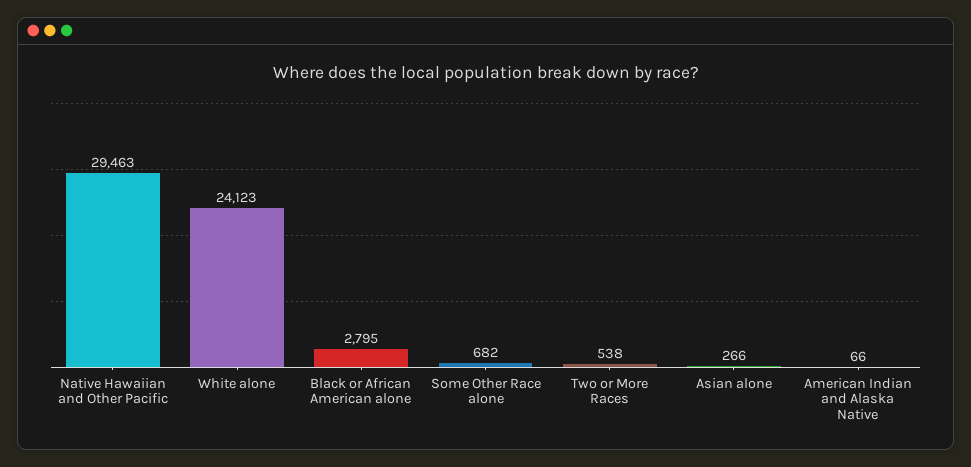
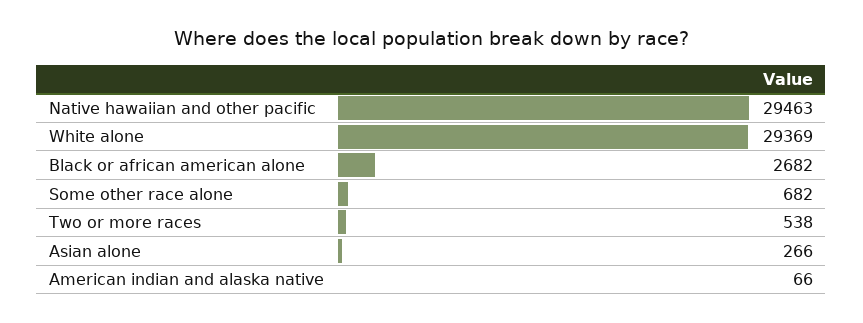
White alone: 24123 -> 29369
Black or African American alone: 2795 -> 2682

